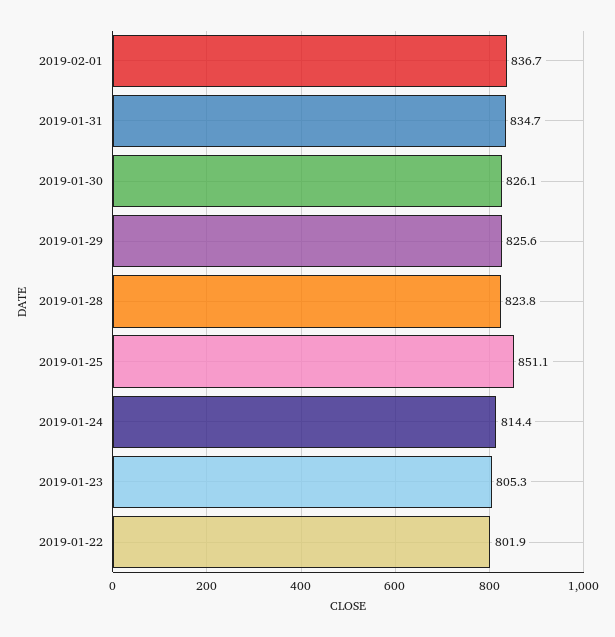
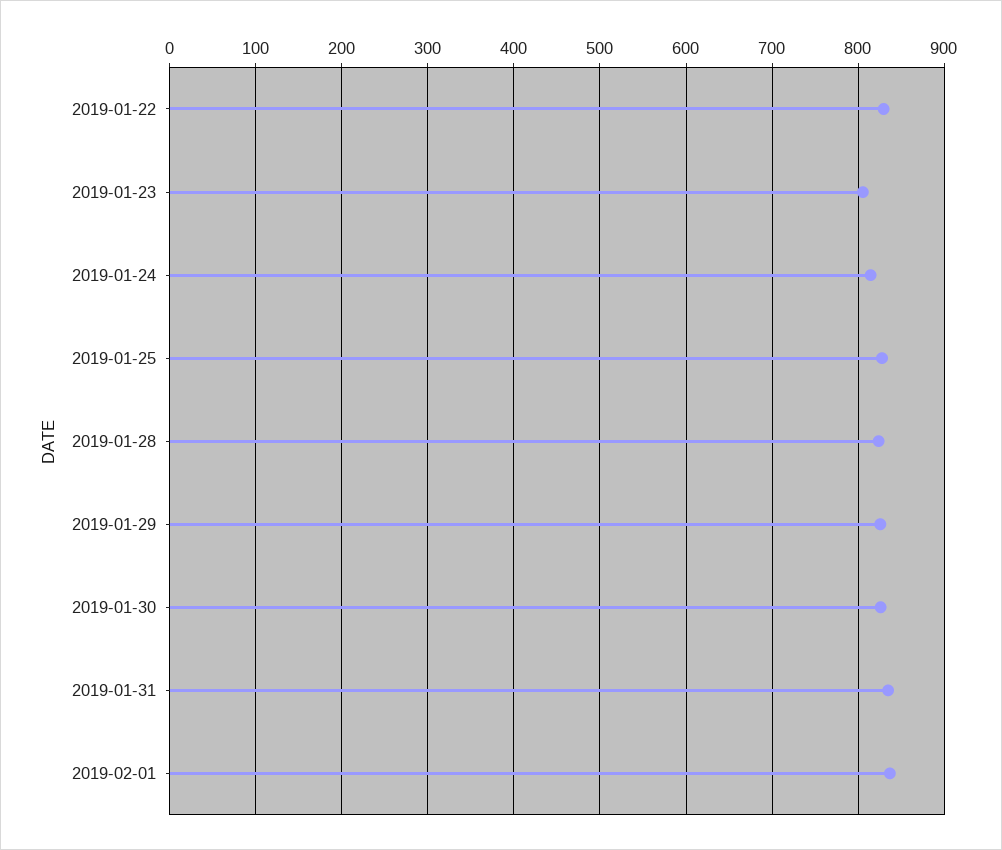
2019-01-25: 851.1 -> 830
2019-01-22: 801.9 -> 830

